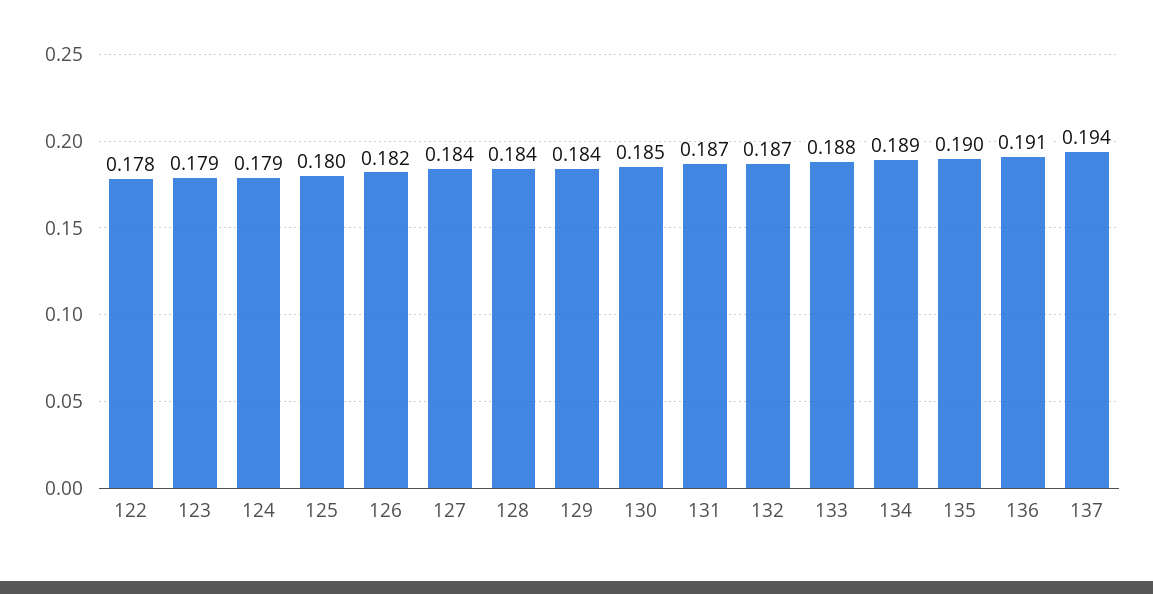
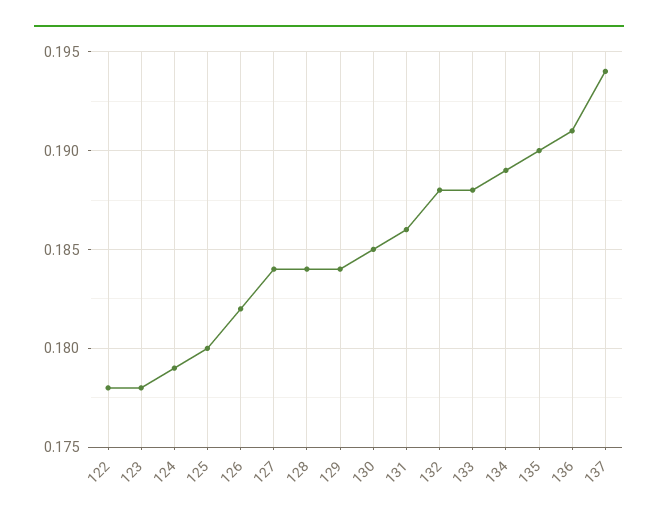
123: 0.179 -> 0.178
131: 0.187 -> 0.186
132: 0.187 -> 0.188

